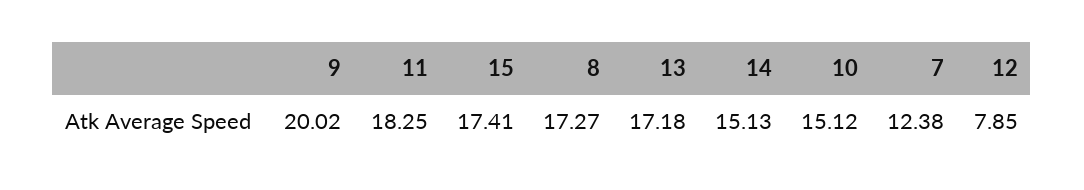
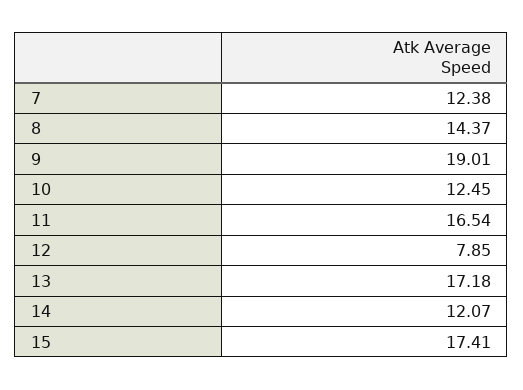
9: 20.02 -> 19.01
11: 18.25 -> 16.54
8: 17.27 -> 14.37
14: 15.13 -> 12.07
10: 15.12 -> 12.45

